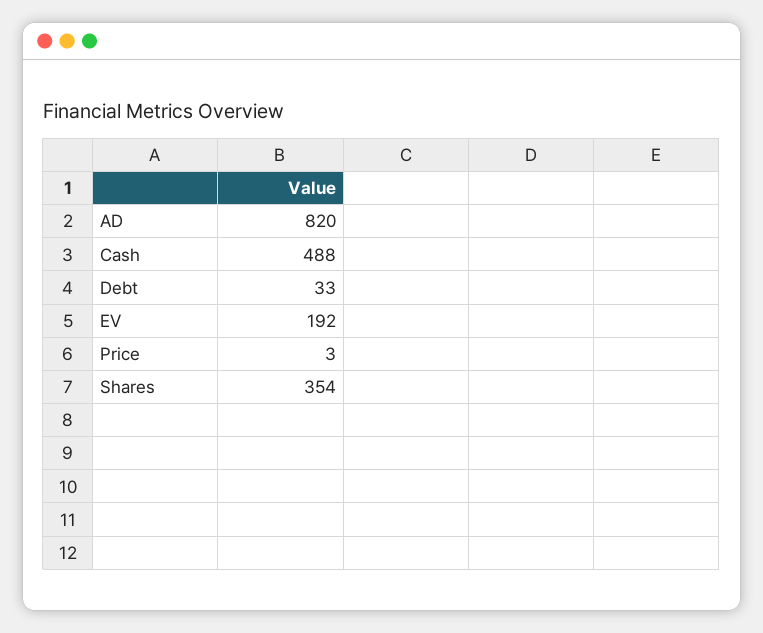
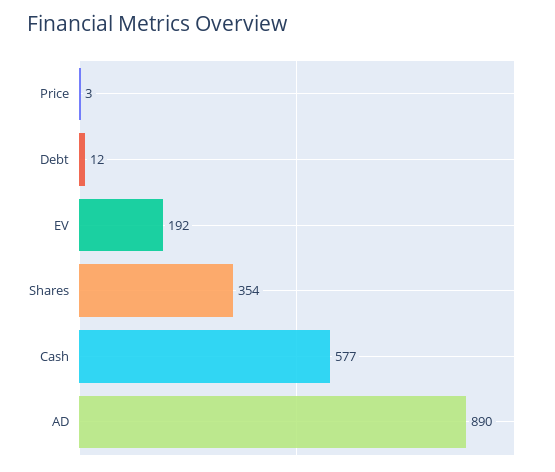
AD: 820 -> 890
Cash: 488 -> 577
Debt: 33 -> 12

